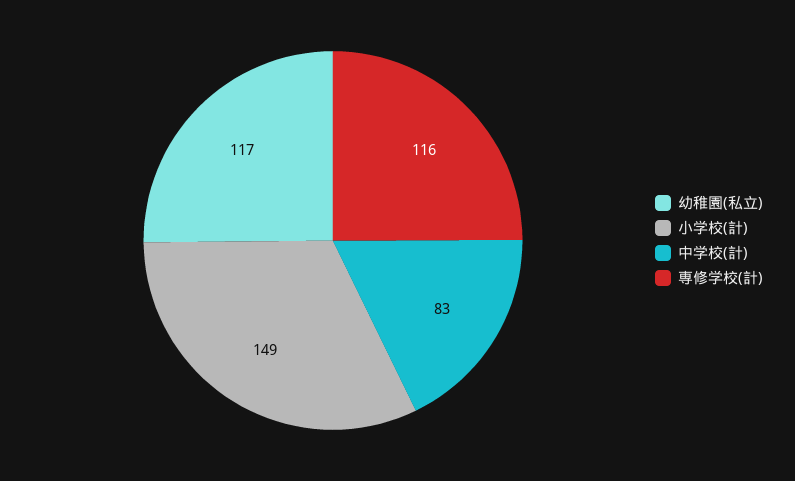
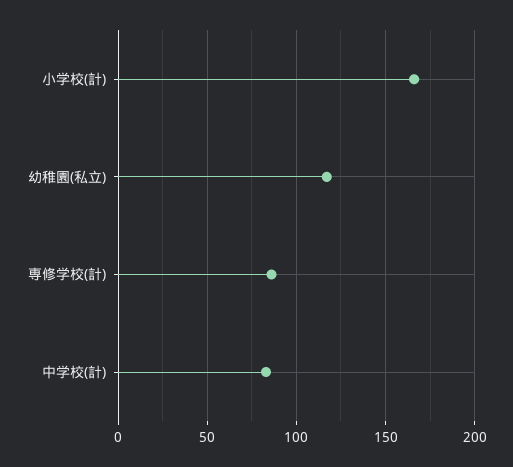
小学校(計): 149 -> 165
専修学校(計): 116 -> 85

